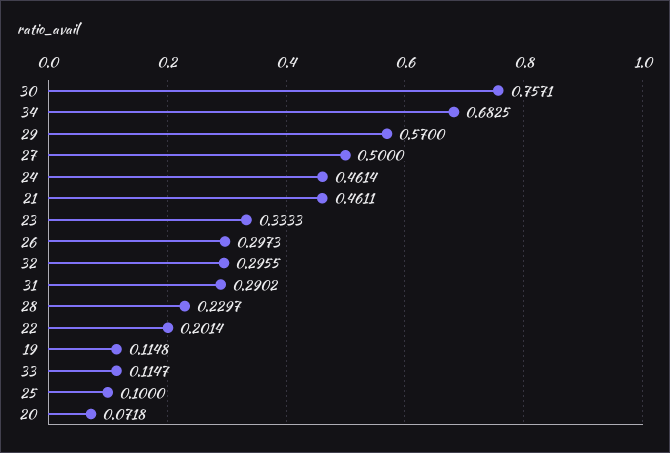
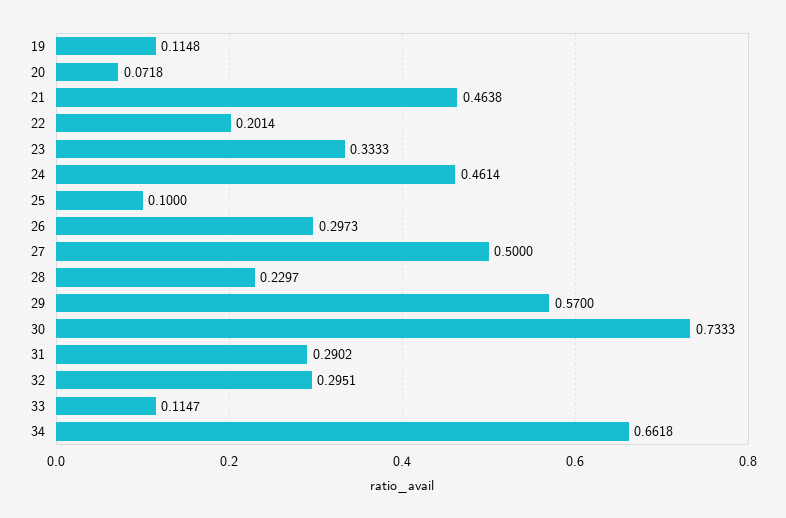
30: 0.7571 -> 0.7333
34: 0.6825 -> 0.6618
21: 0.4611 -> 0.4638
32: 0.2955 -> 0.2951

